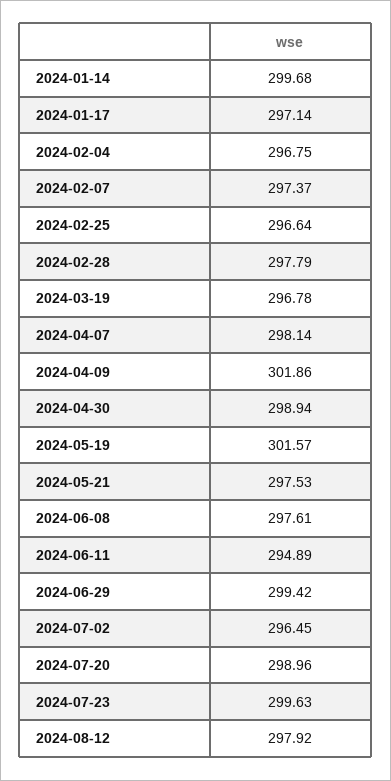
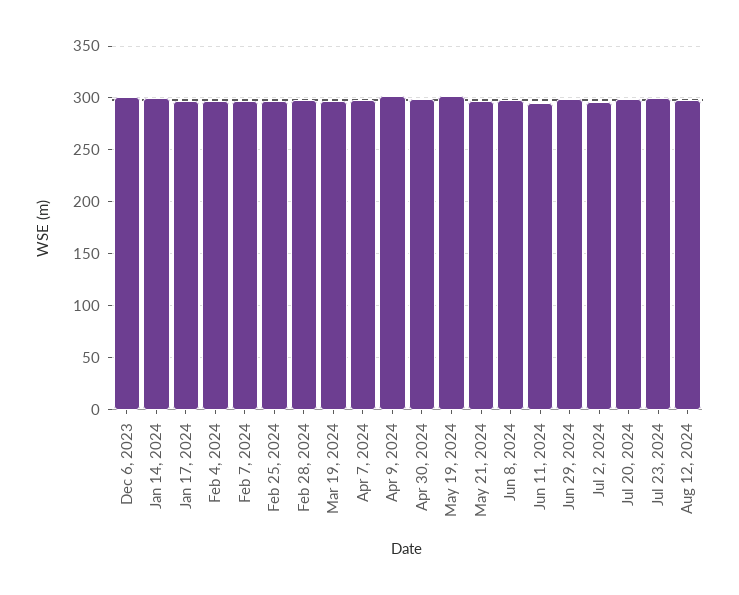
Dec 6, 2023: none -> 300

